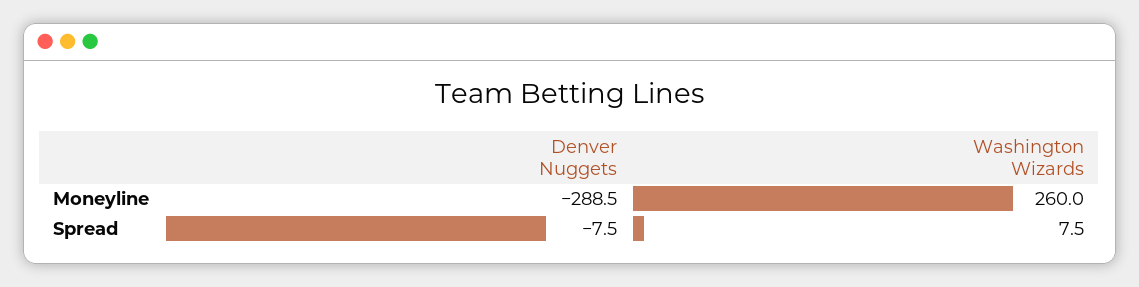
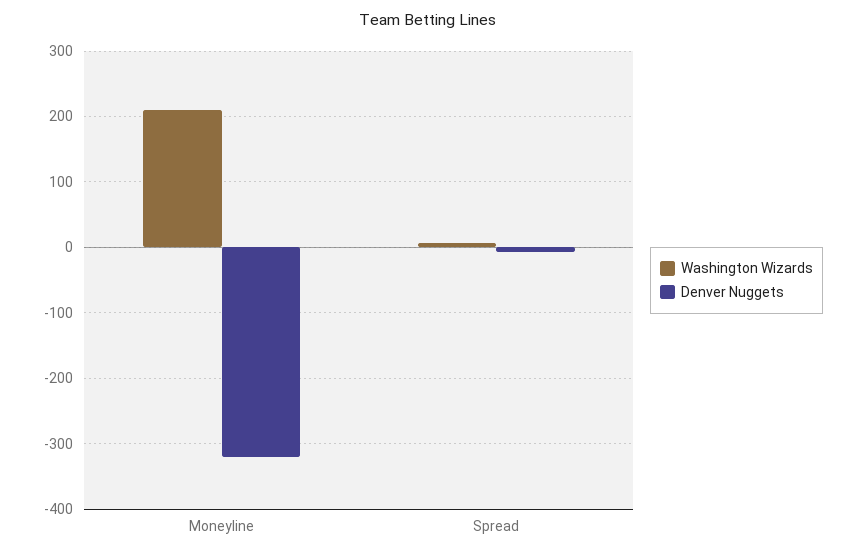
Denver Nuggets, Moneyline: -288.5 -> -320
Washington Wizards, Moneyline: 260 -> 210

